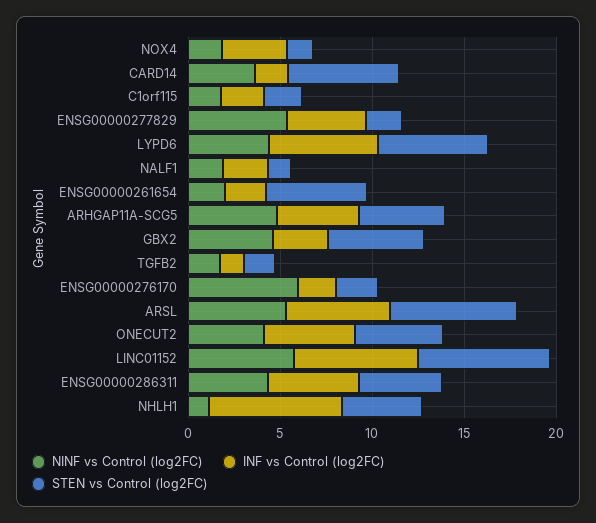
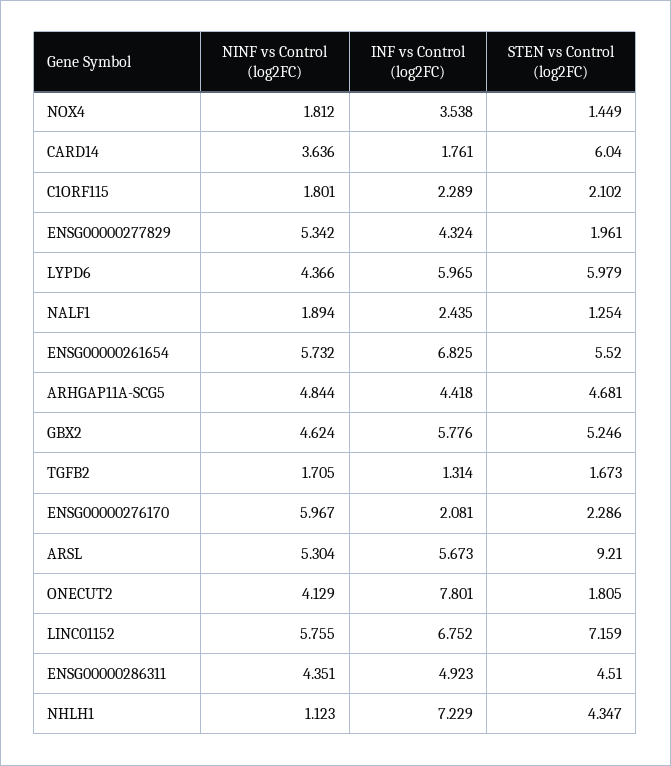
NINF vs Control (log2FC), ENSG00000261654: 2 -> 5.732
INF vs Control (log2FC), ENSG00000261654: 2 -> 6.825
INF vs Control (log2FC), GBX2: 3 -> 5.776
STEN vs Control (log2FC), ARSL: 7 -> 9.21
INF vs Control (log2FC), ONECUT2: 5 -> 7.801
STEN vs Control (log2FC), ONECUT2: 5 -> 1.805

